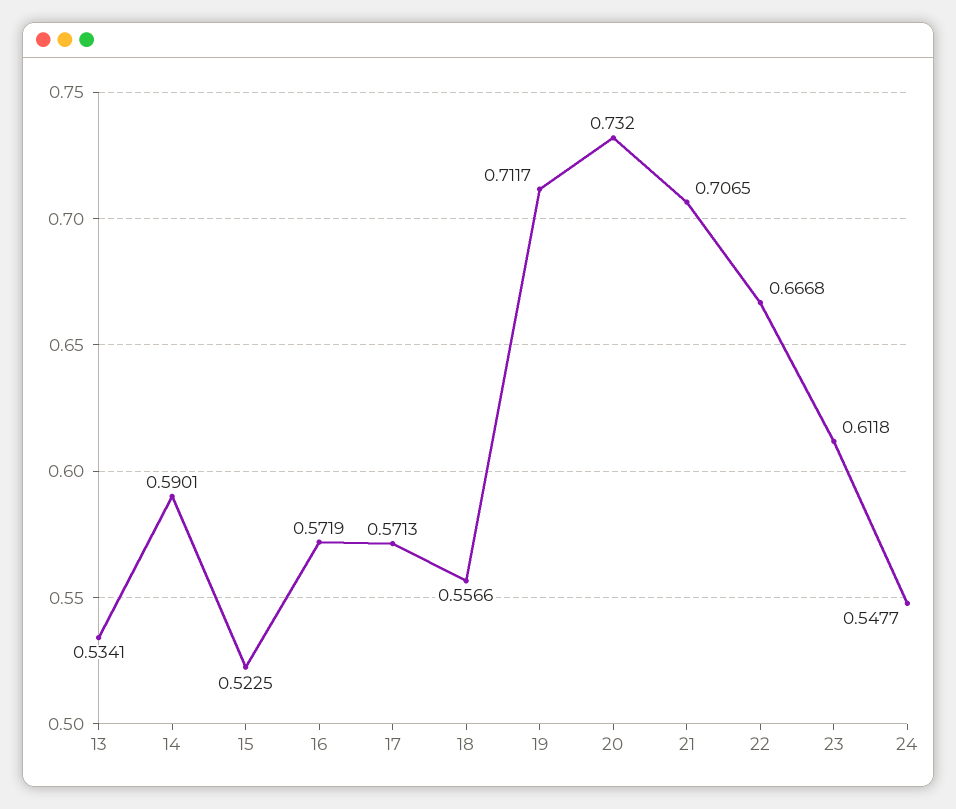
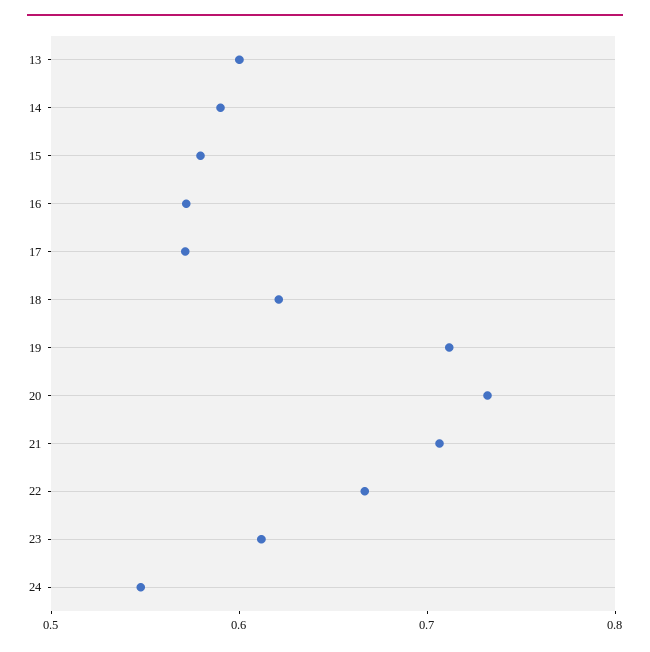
13: 0.5341 -> 0.6
15: 0.5225 -> 0.58
18: 0.5566 -> 0.62

